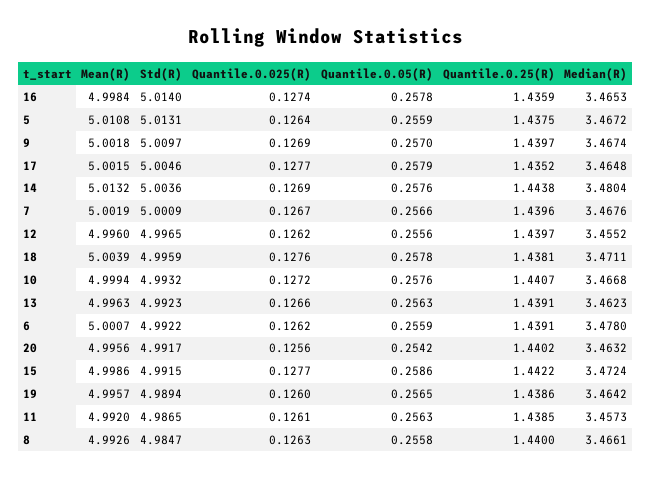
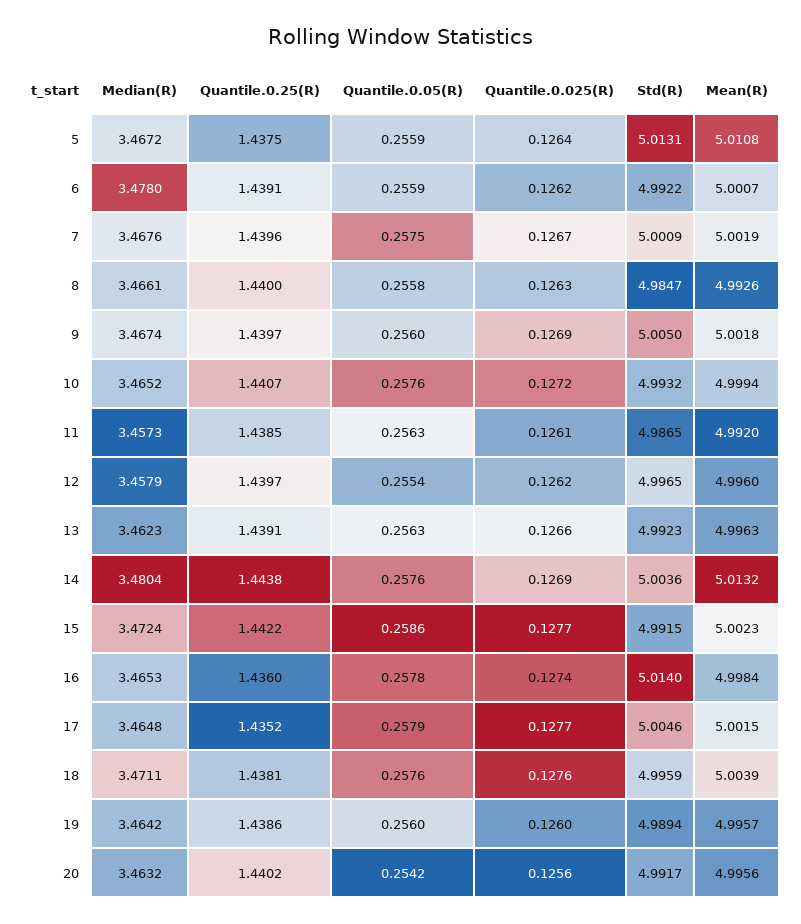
Quantile.0.25(R), 16: 1.4359 -> 1.436
Std(R), 9: 5.0097 -> 5.005
Quantile.0.05(R), 9: 0.257 -> 0.256
Quantile.0.05(R), 7: 0.2566 -> 0.2575
Quantile.0.05(R), 12: 0.2556 -> 0.2554
Median(R), 12: 3.4552 -> 3.4579
Quantile.0.05(R), 18: 0.2578 -> 0.2576
Median(R), 10: 3.4668 -> 3.4652
Mean(R), 15: 4.9986 -> 5.0023
Quantile.0.05(R), 19: 0.2565 -> 0.256

